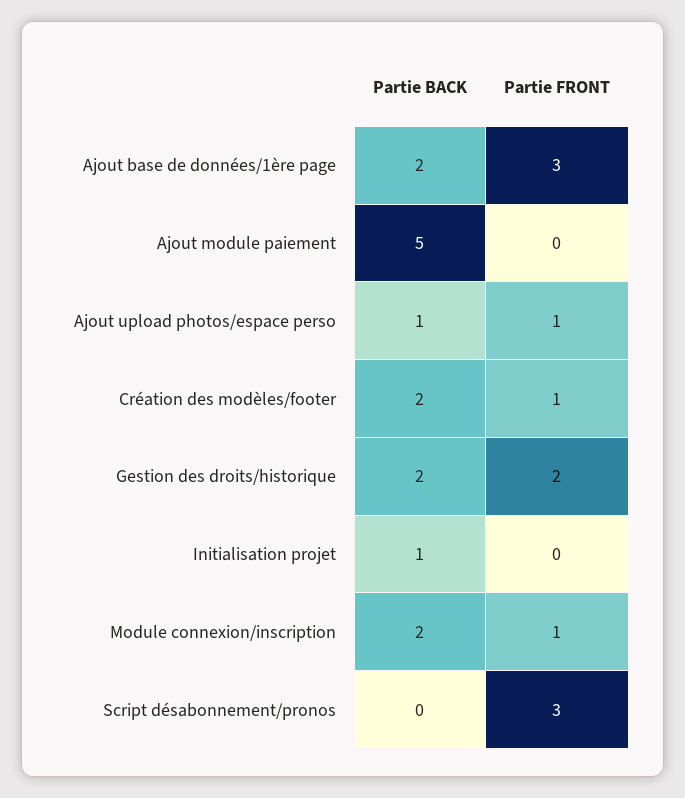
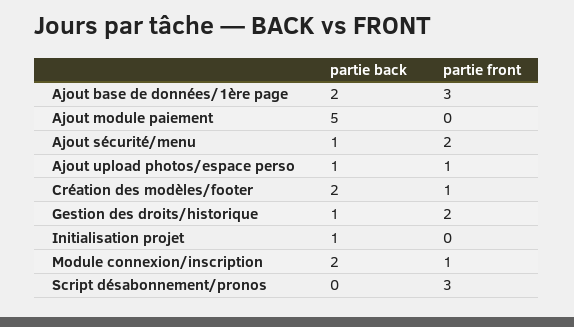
Partie BACK, Gestion des droits/historique: 2 -> 1
Partie BACK, Ajout sécurité/menu: none -> 1
Partie FRONT, Ajout sécurité/menu: none -> 2

